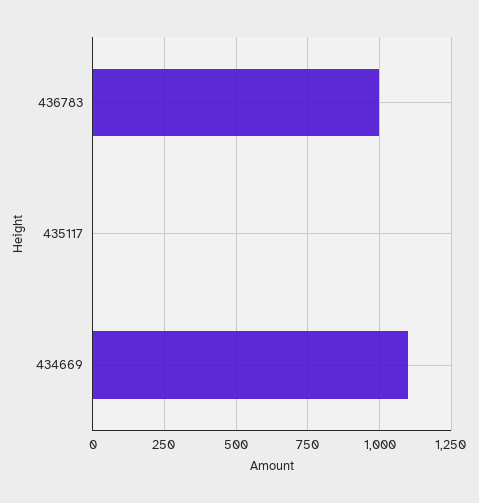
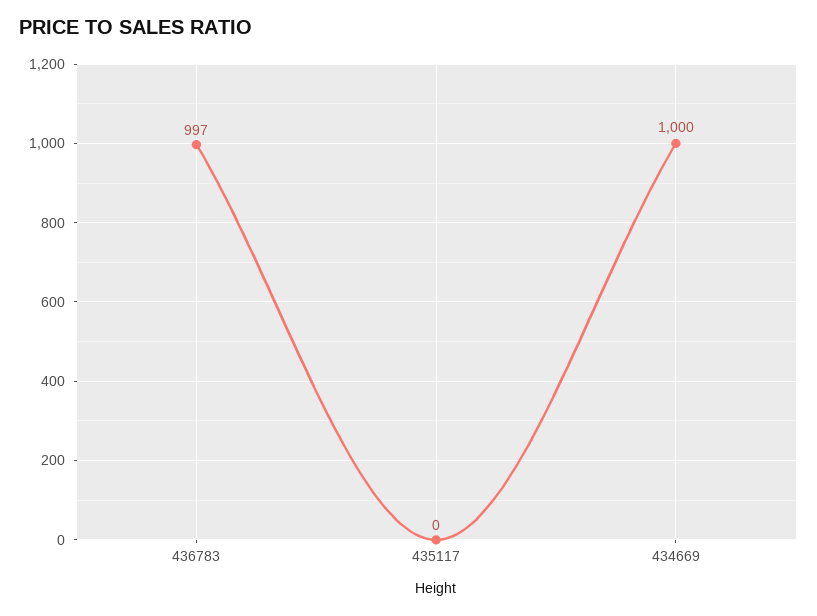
434669: 1100 -> 1000

